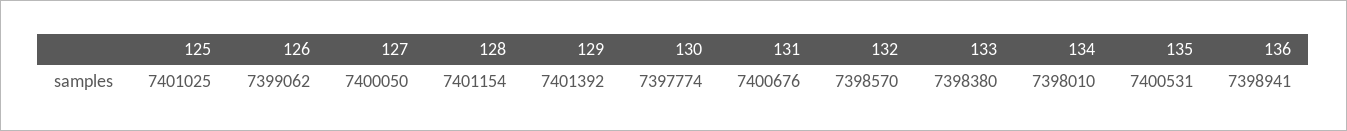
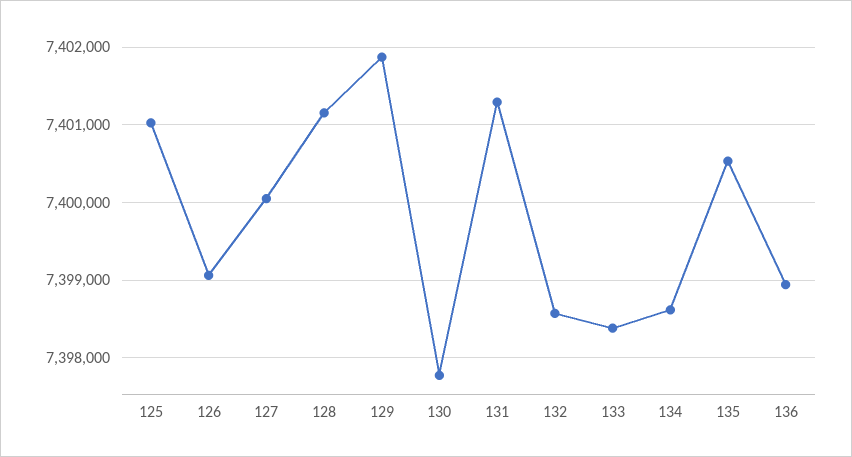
129: 7401392 -> 7401900
131: 7400676 -> 7401300
134: 7398010 -> 7398600

